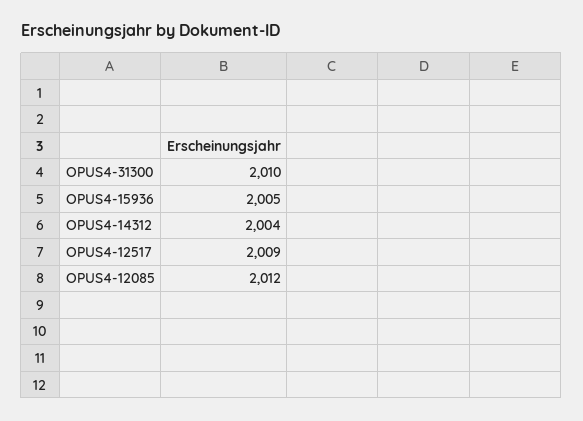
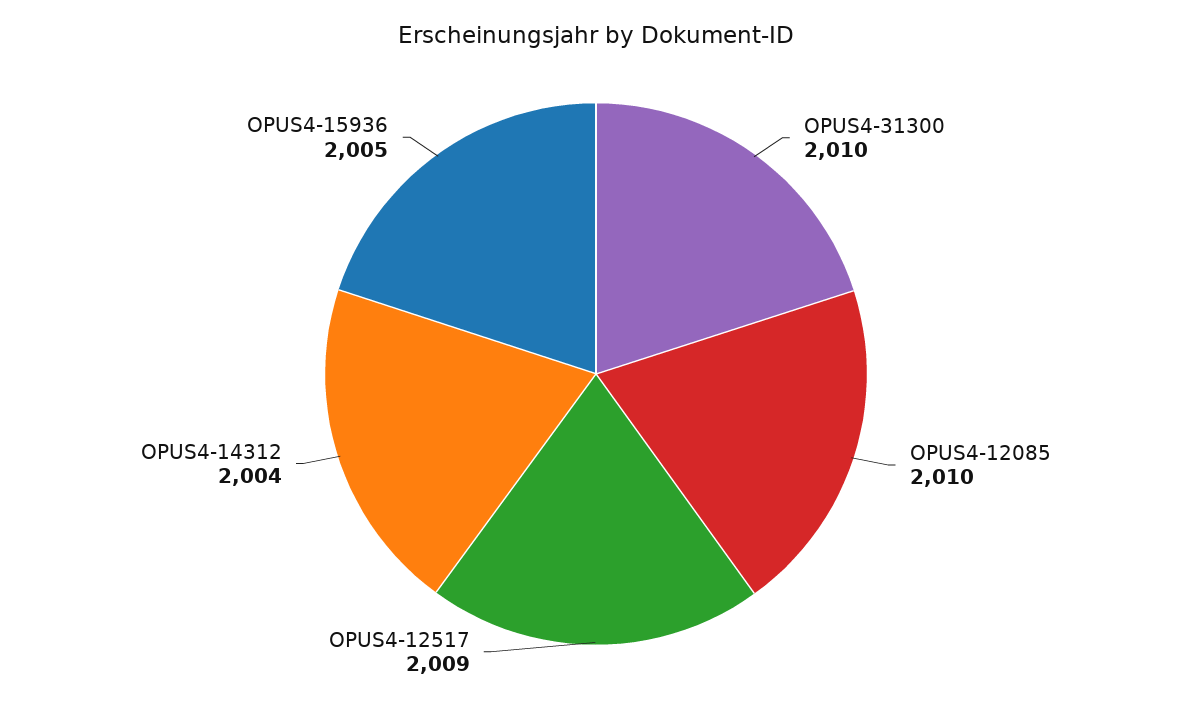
OPUS4-12085: 2012 -> 2010

